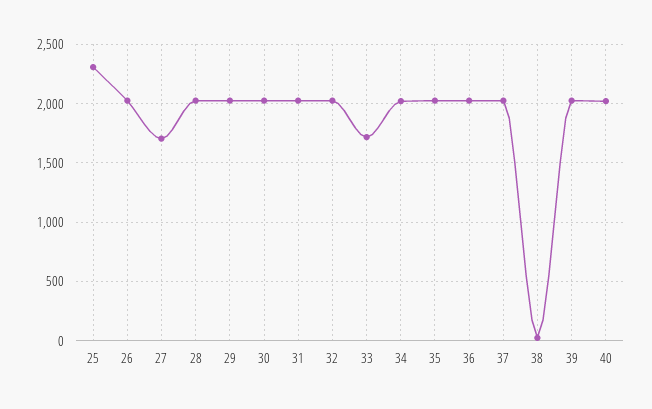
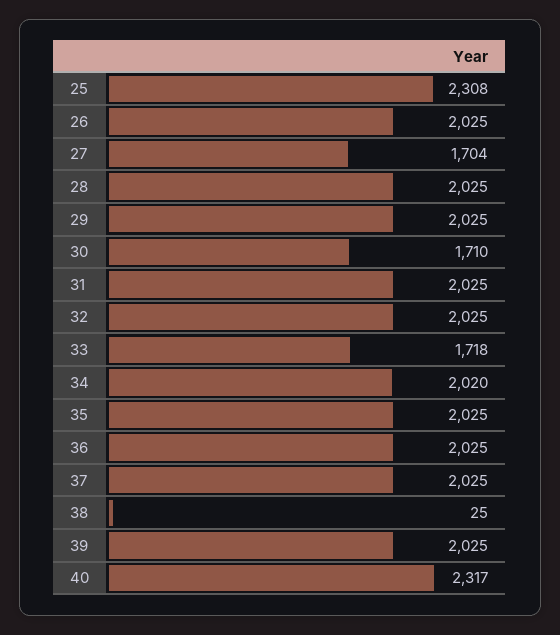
30: 2000 -> 1710
40: 2000 -> 2317

